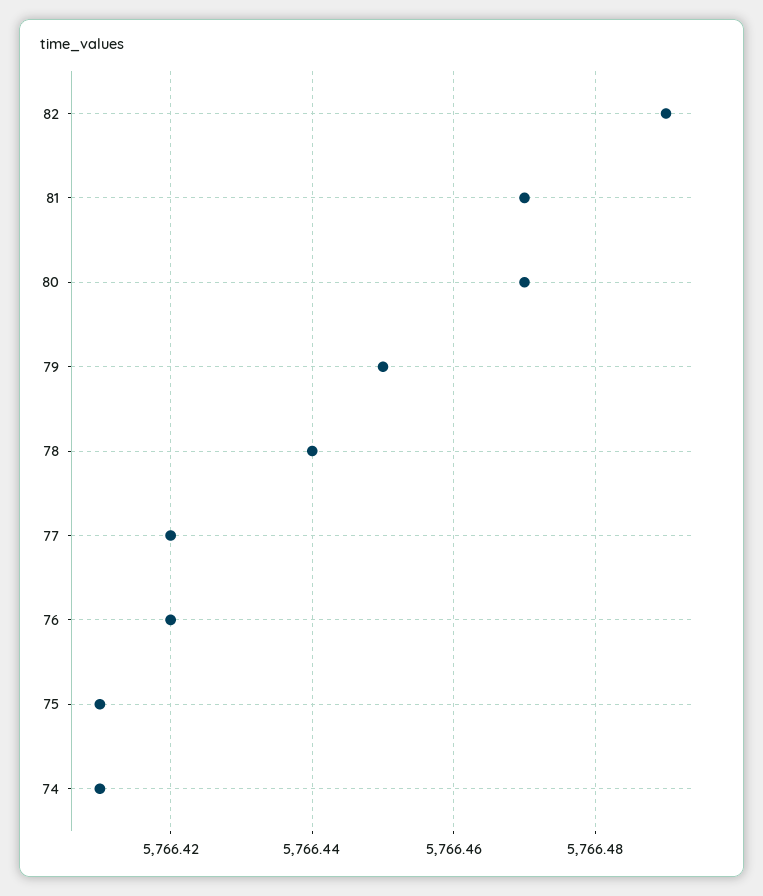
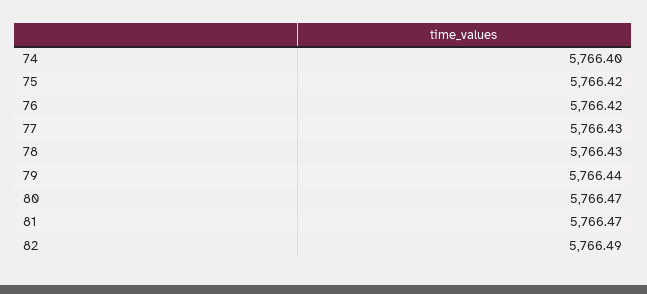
79: 5766.45 -> 5766.44
78: 5766.44 -> 5766.43
77: 5766.42 -> 5766.43
75: 5766.41 -> 5766.42
74: 5766.41 -> 5766.4

